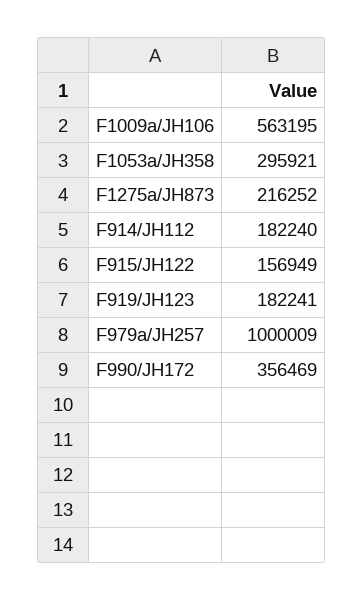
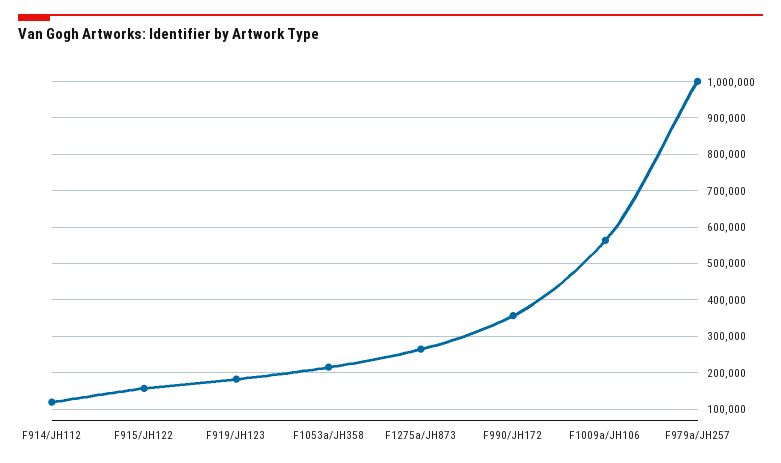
F1053a/JH358: 295921 -> 220000
F1275a/JH873: 216252 -> 260000
F914/JH112: 182240 -> 120000

